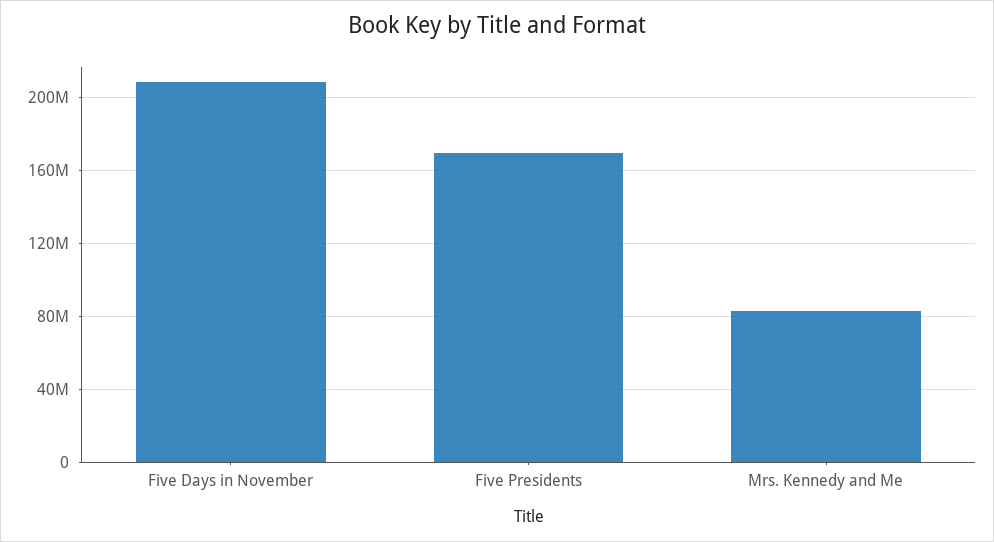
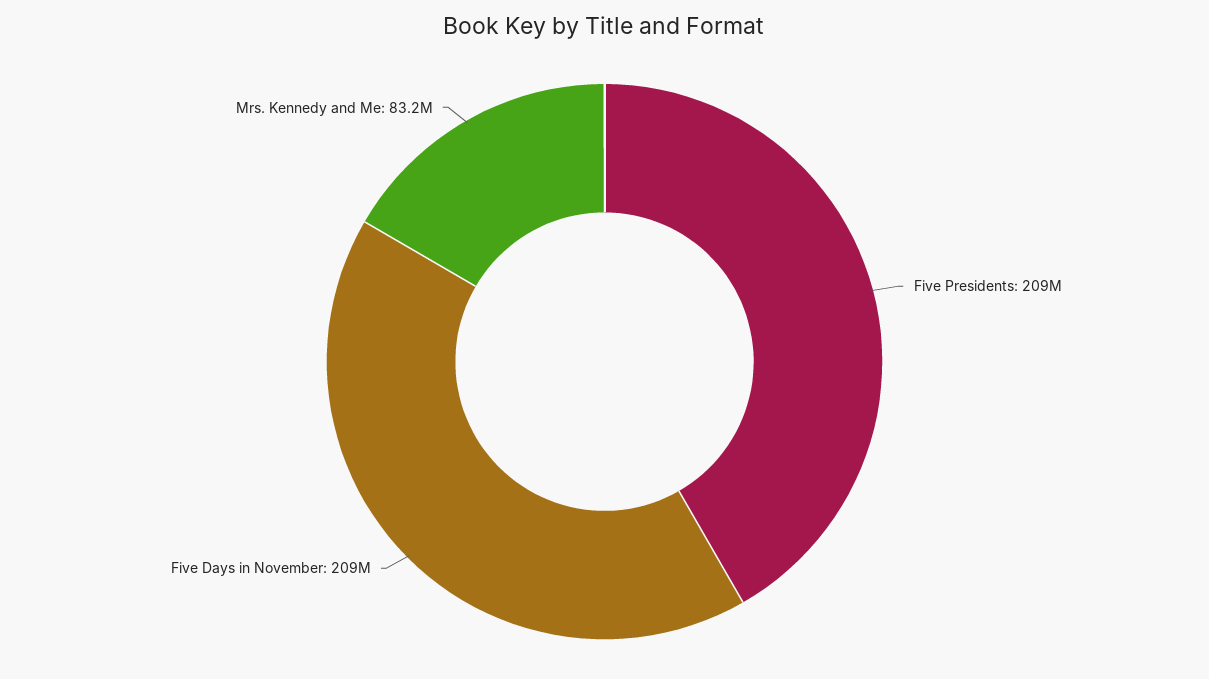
Five Presidents: 170000000 -> 209000000

